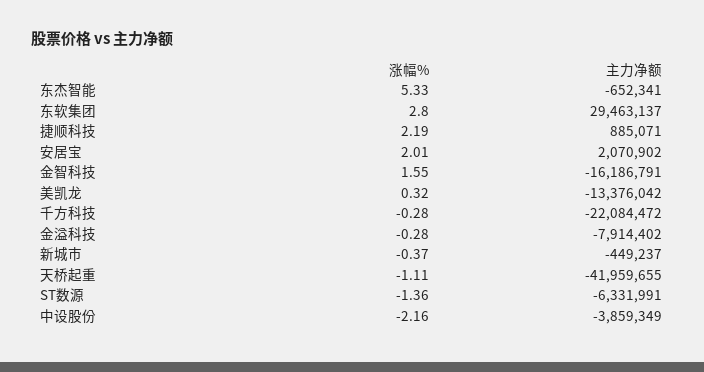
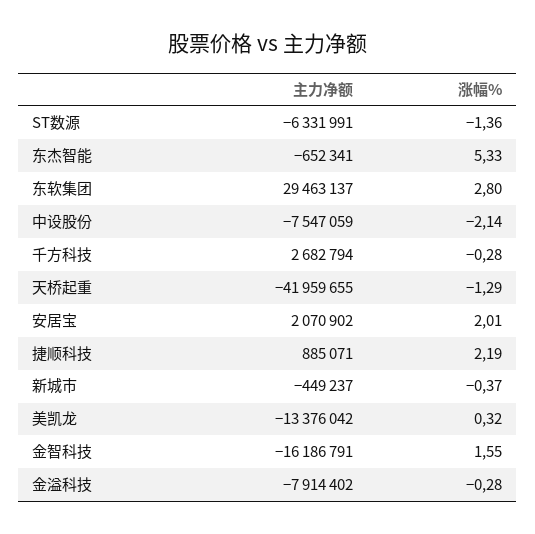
主力净额, 千方科技: -22084472 -> 2682794
涨幅%, 天桥起重: -1.11 -> -1.29
涨幅%, 中设股份: -2.16 -> -2.14
主力净额, 中设股份: -3859349 -> -7547059

